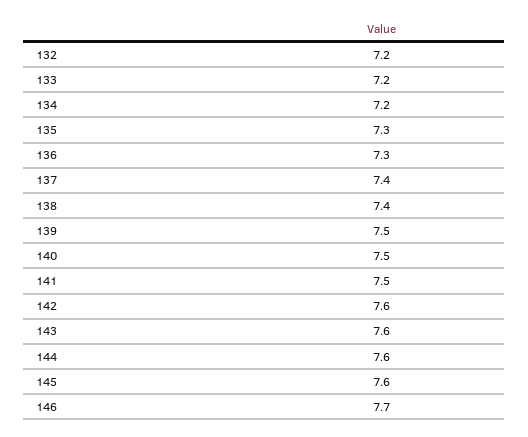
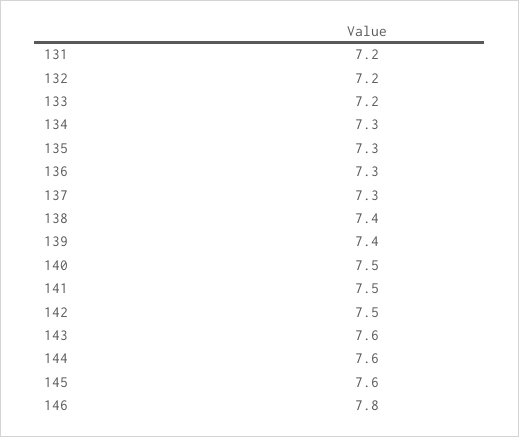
134: 7.2 -> 7.3
137: 7.4 -> 7.3
139: 7.5 -> 7.4
142: 7.6 -> 7.5
146: 7.7 -> 7.8
131: none -> 7.2

